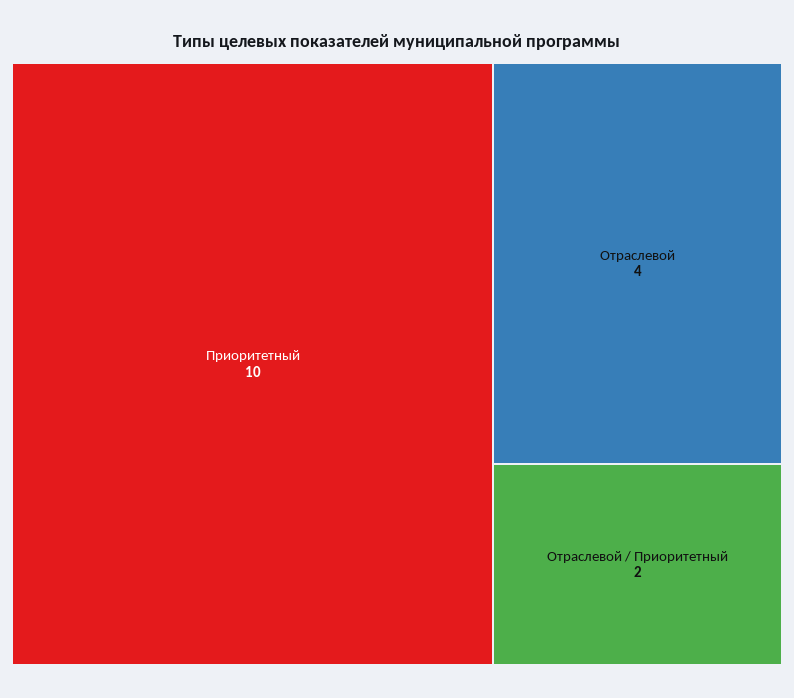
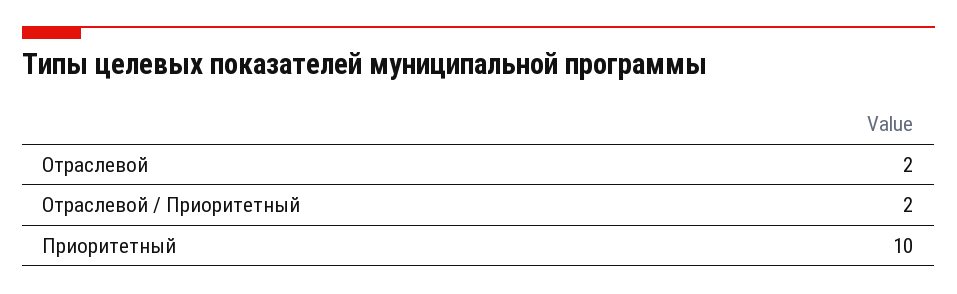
Отраслевой: 4 -> 2

